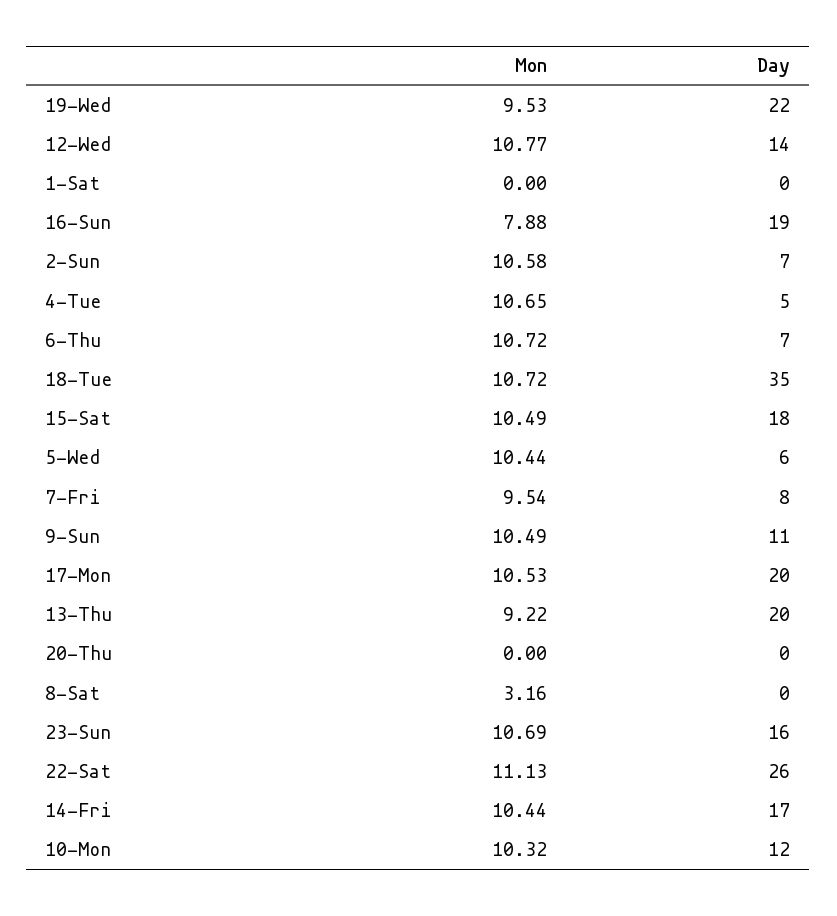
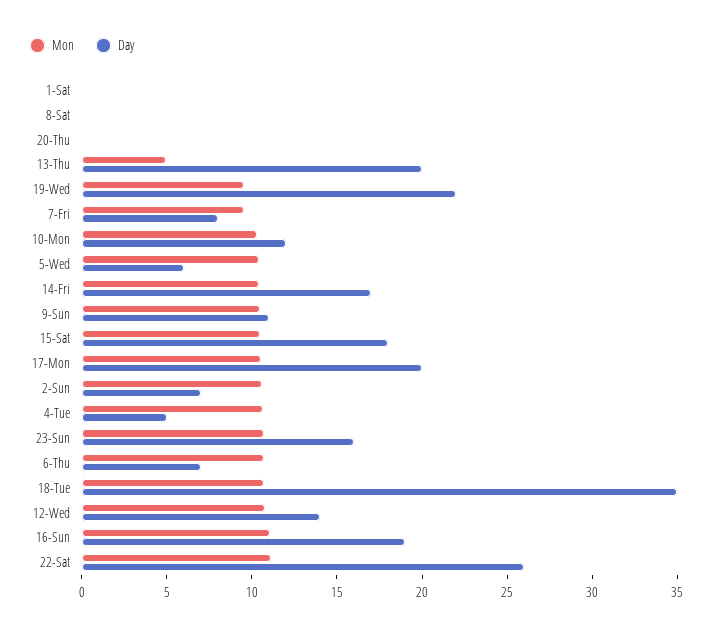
Mon, 16-Sun: 7.88 -> 11
Mon, 13-Thu: 9.22 -> 5
Mon, 8-Sat: 3.16 -> 0

